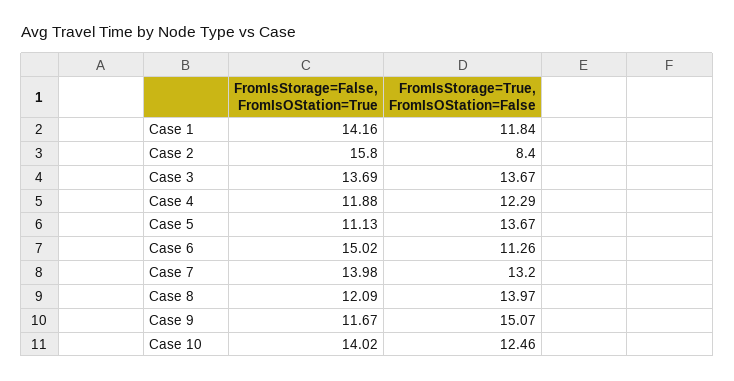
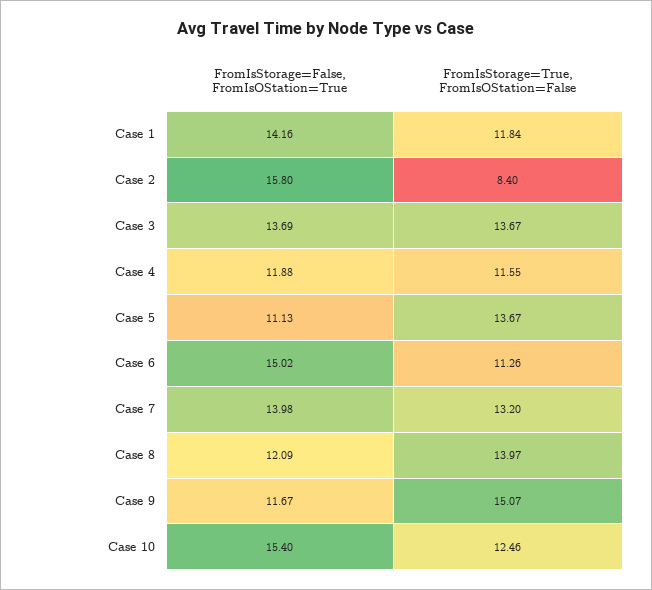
FromIsStorage=True, FromIsOStation=False, Case 4: 12.29 -> 11.55
FromIsStorage=False, FromIsOStation=True, Case 10: 14.02 -> 15.4

